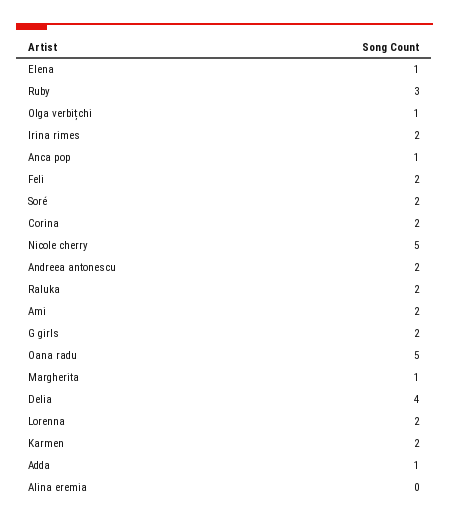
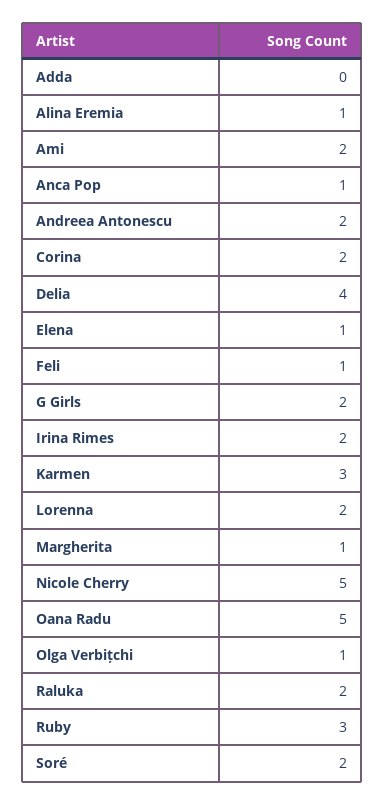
Feli: 2 -> 1
Karmen: 2 -> 3
Adda: 1 -> 0
Alina eremia: 0 -> 1

